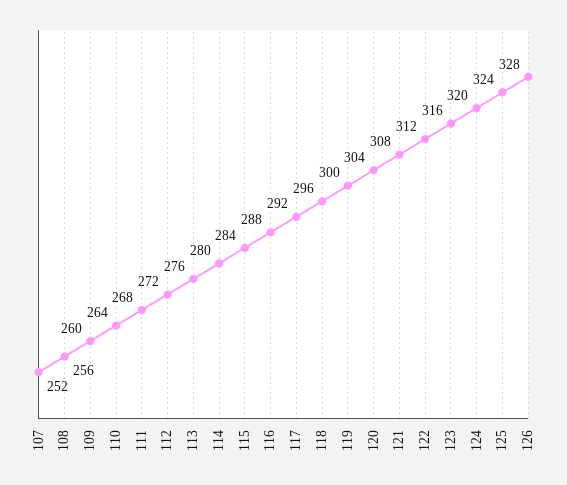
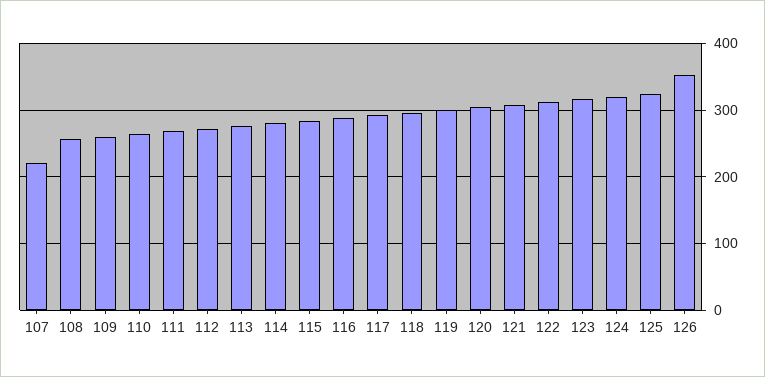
107: 252 -> 220
126: 328 -> 350

